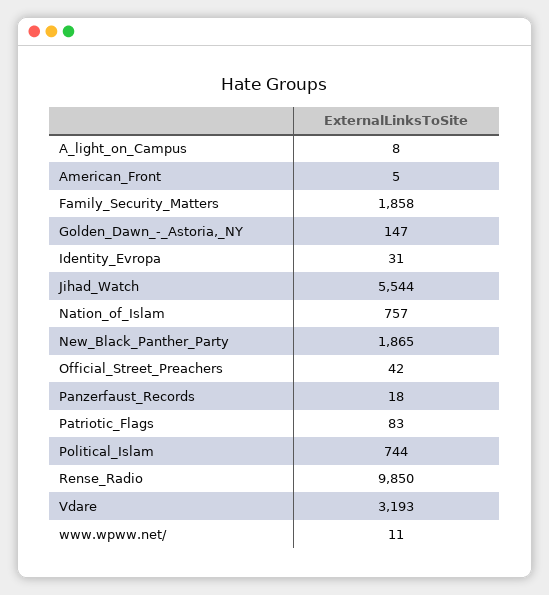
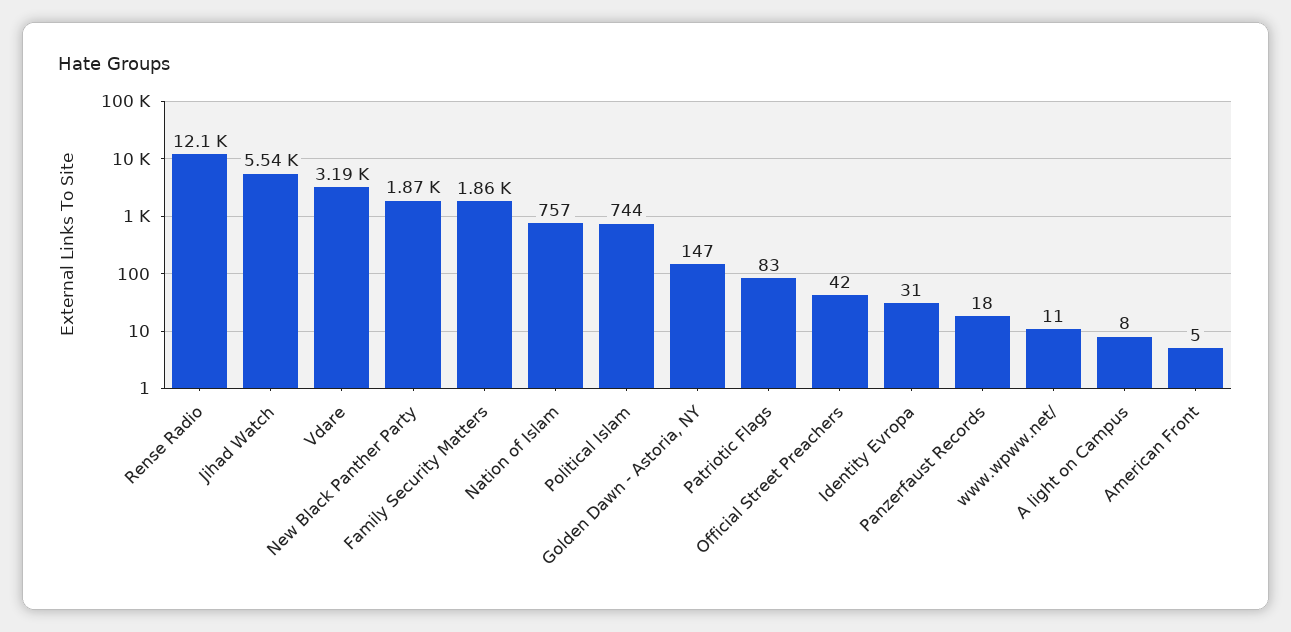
Rense_Radio: 9850 -> 12100

